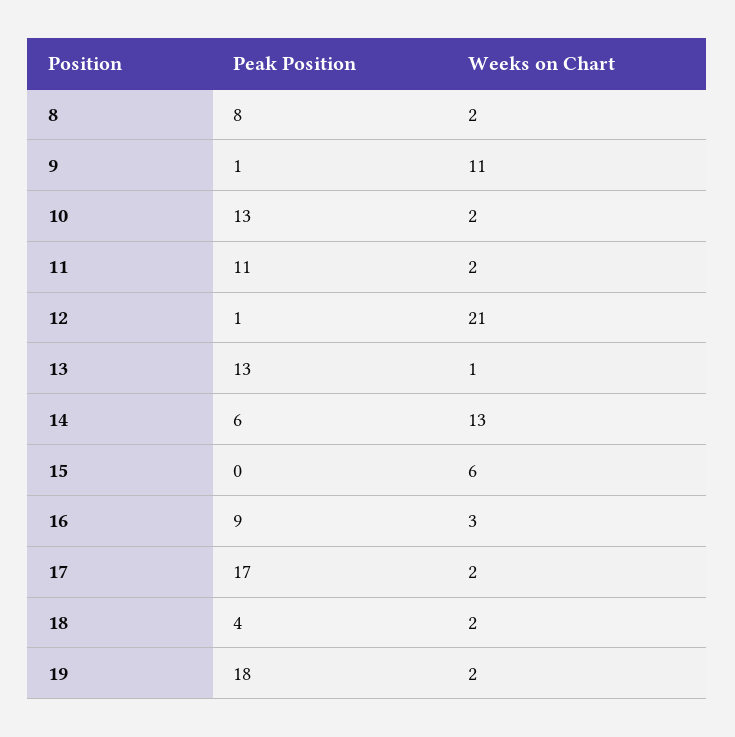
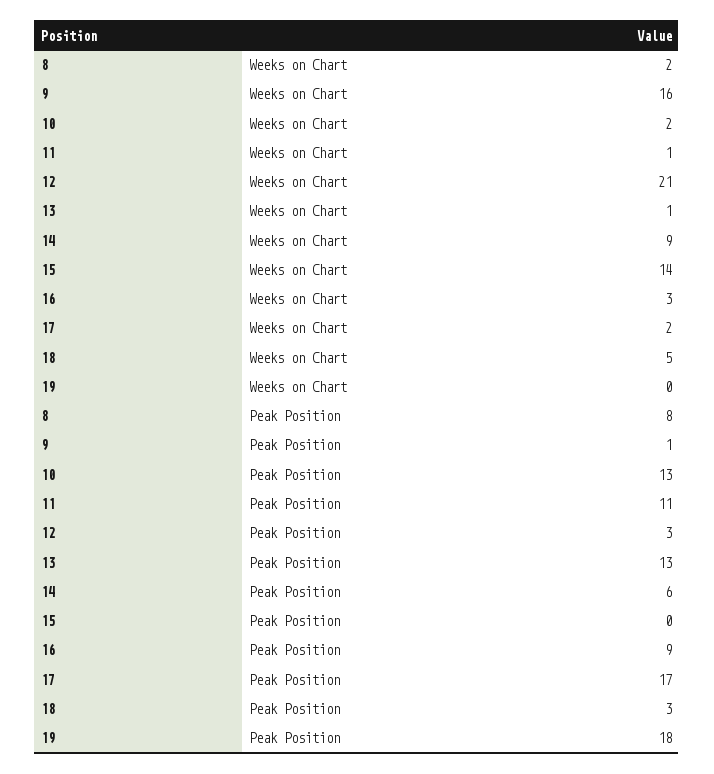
Weeks on Chart, 9: 11 -> 16
Weeks on Chart, 11: 2 -> 1
Peak Position, 12: 1 -> 3
Weeks on Chart, 14: 13 -> 9
Weeks on Chart, 15: 6 -> 14
Peak Position, 18: 4 -> 3
Weeks on Chart, 18: 2 -> 5
Weeks on Chart, 19: 2 -> 0

